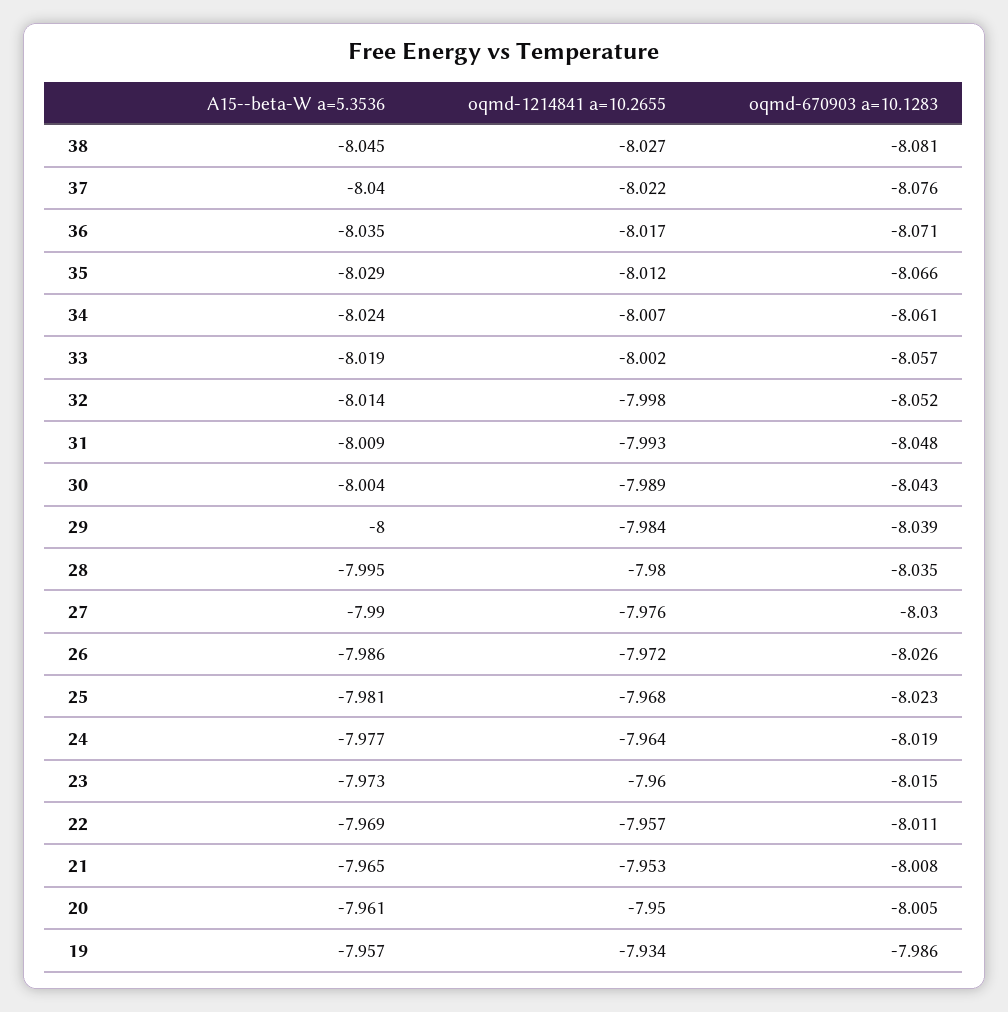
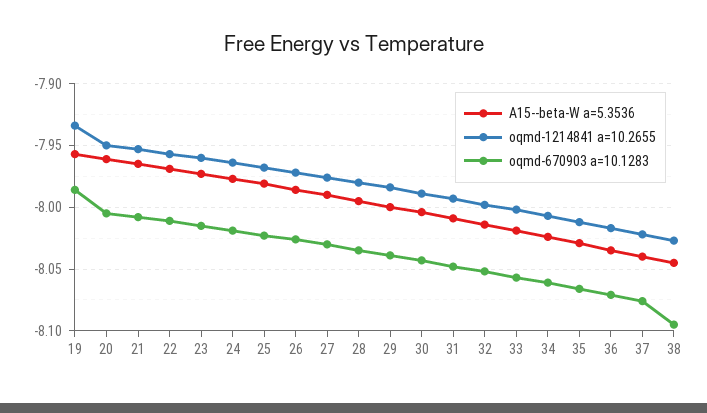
oqmd-670903 a=10.1283, 38: -8.081 -> -8.095

